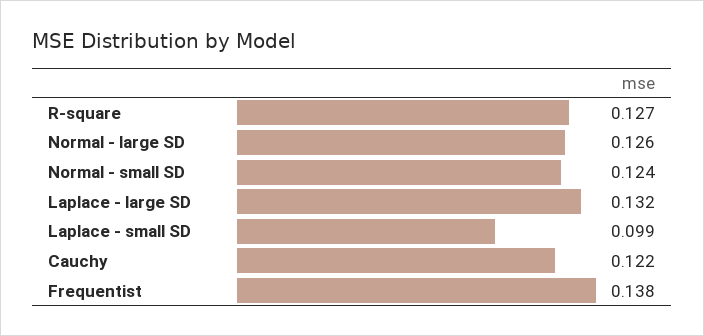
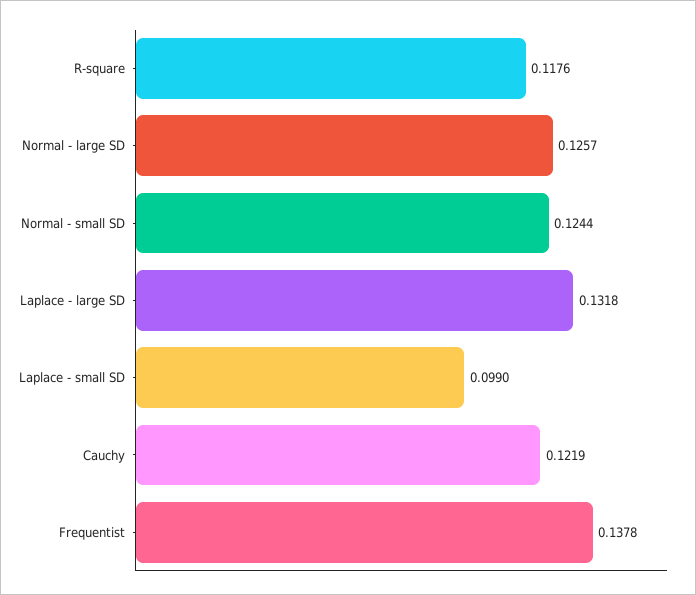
R-square: 0.127 -> 0.1176

